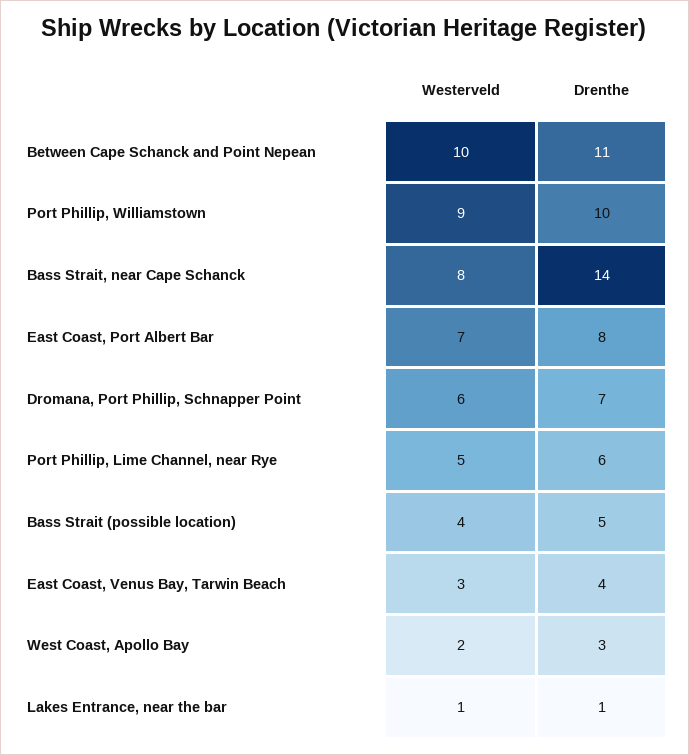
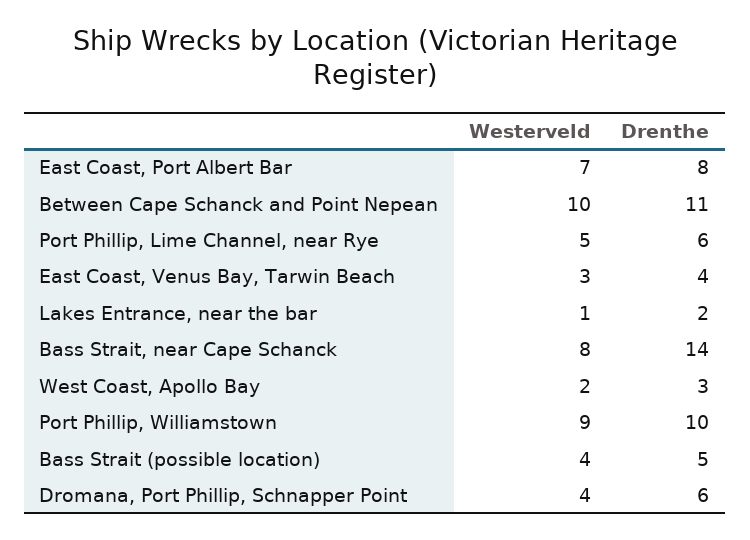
Westerveld, Dromana, Port Phillip, Schnapper Point: 6 -> 4
Drenthe, Dromana, Port Phillip, Schnapper Point: 7 -> 6
Drenthe, Lakes Entrance, near the bar: 1 -> 2

